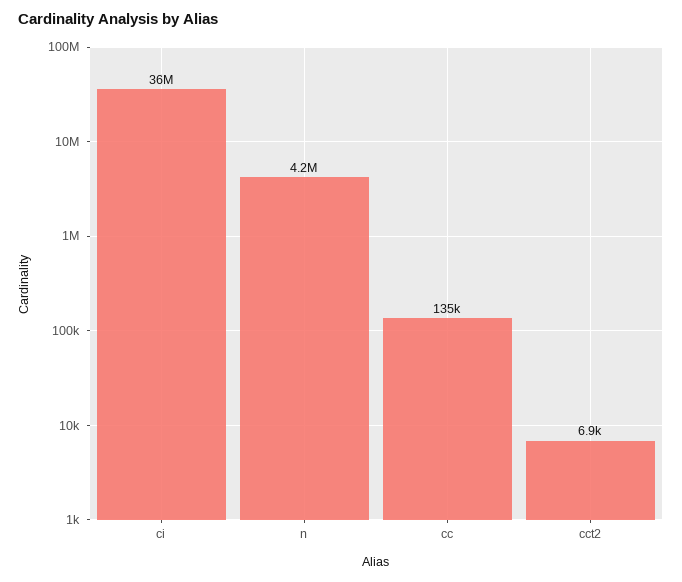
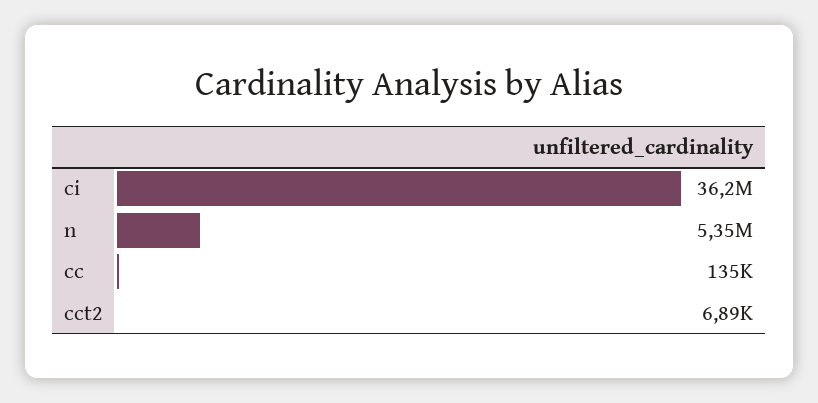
n: 4200000 -> 5350000

